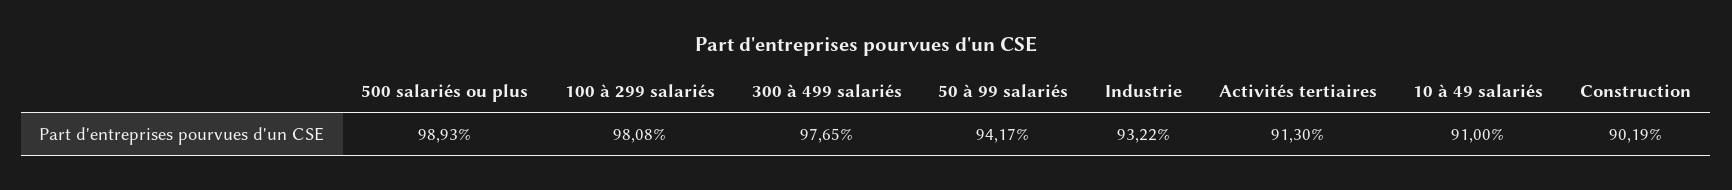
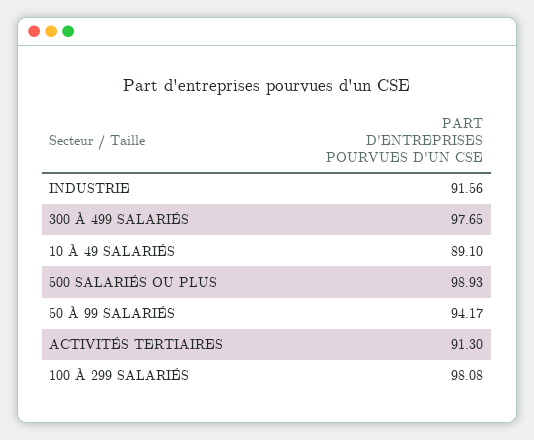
Industrie: 93.22 -> 91.56
10 à 49 salariés: 91 -> 89.1
Construction: 90.19 -> none

